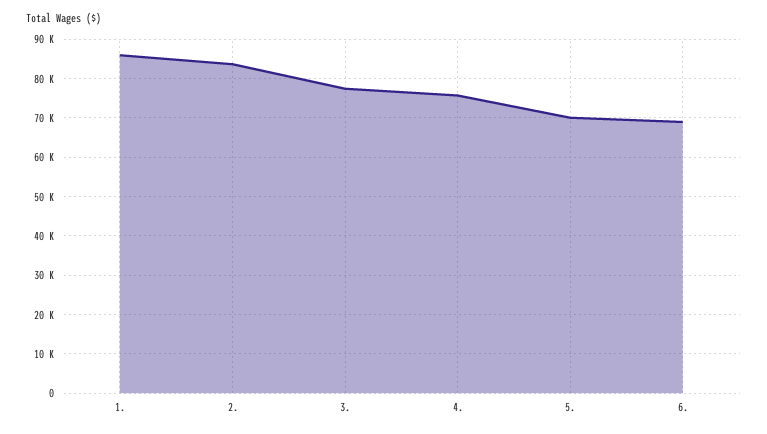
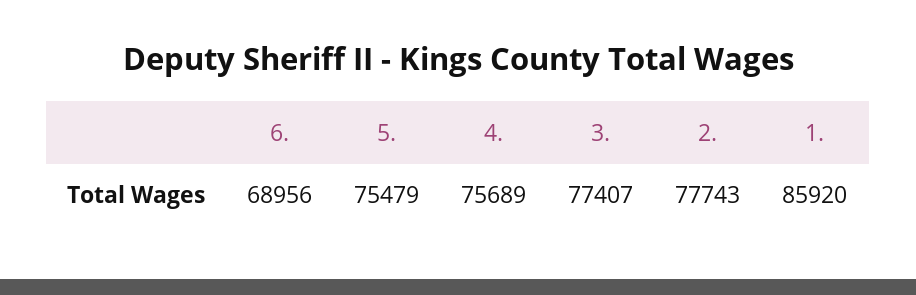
2.: 84000 -> 77743
5.: 70000 -> 75479

